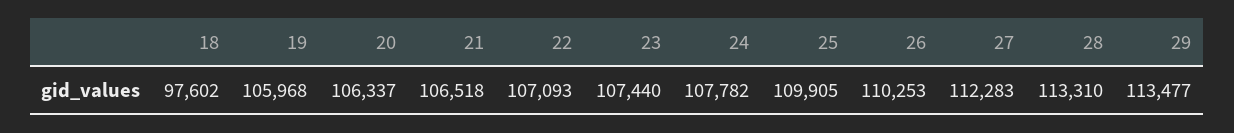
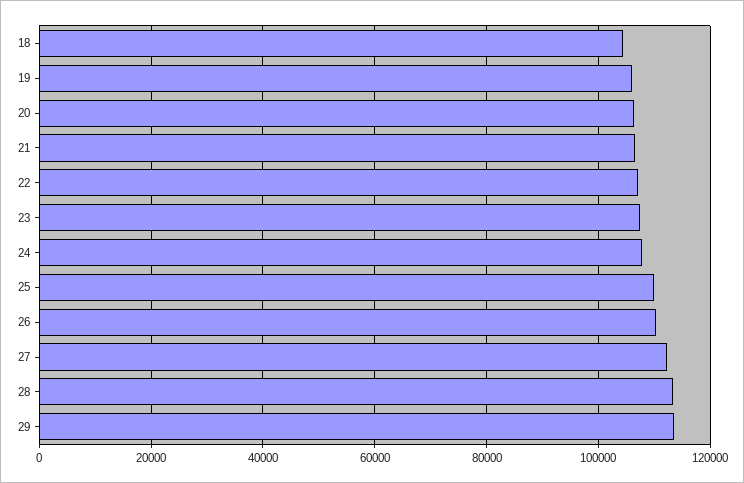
18: 97602 -> 104000

